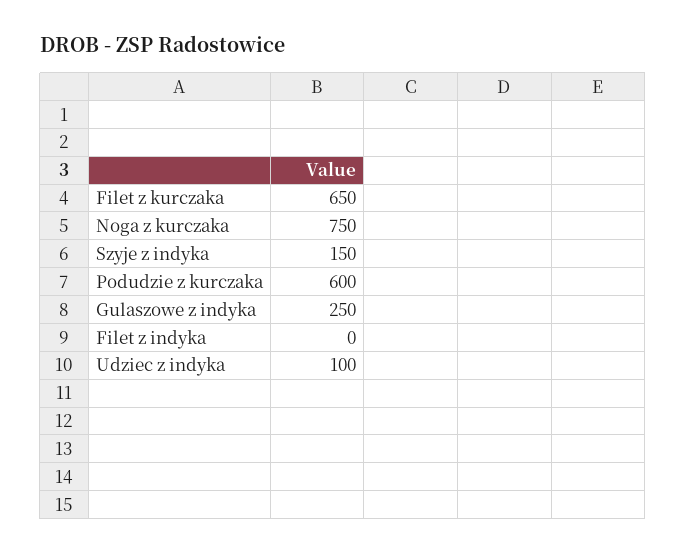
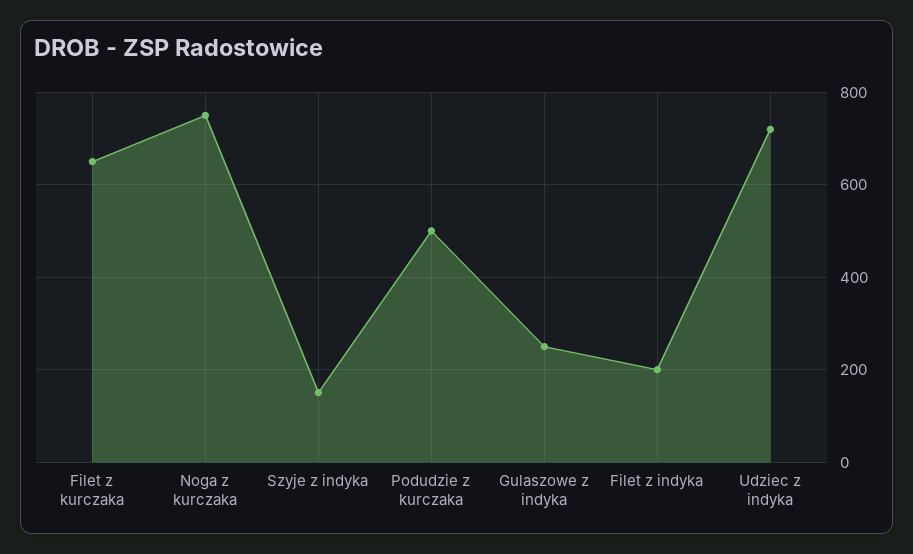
Podudzie z kurczaka: 600 -> 500
Filet z indyka: 0 -> 200
Udziec z indyka: 100 -> 720

